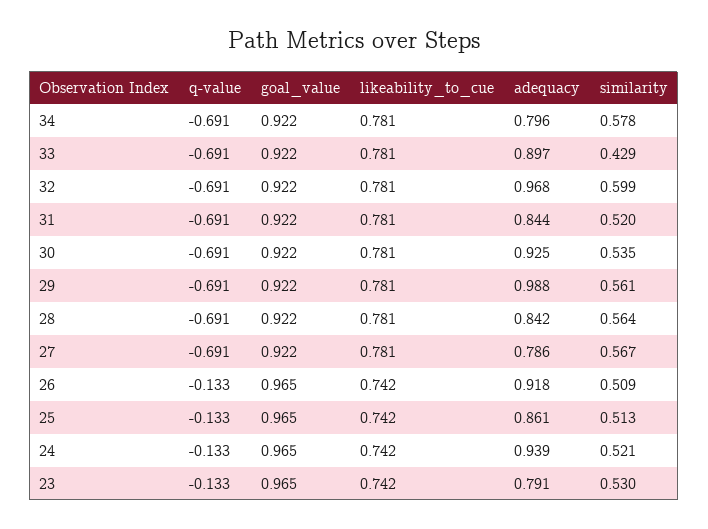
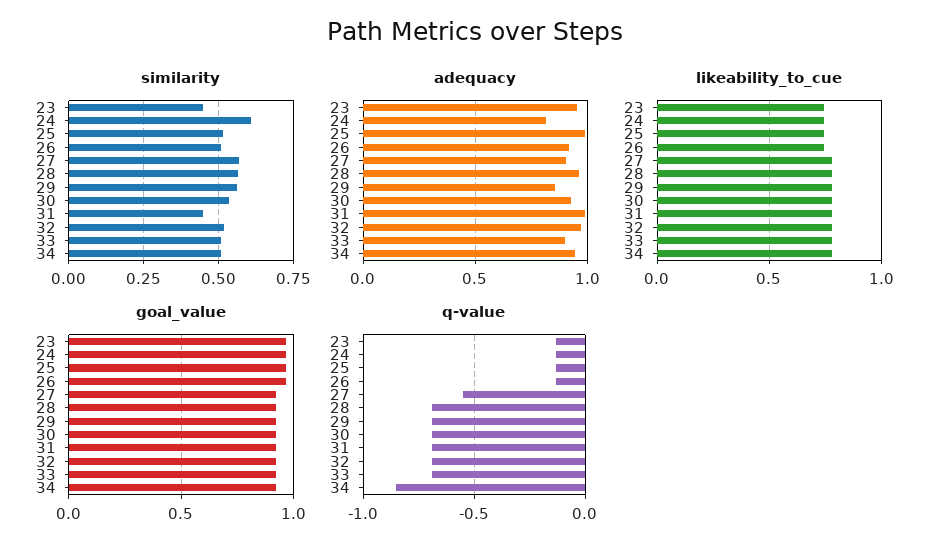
q-value, 34: -0.691 -> -0.85
adequacy, 34: 0.796 -> 0.95
similarity, 34: 0.578 -> 0.5
similarity, 33: 0.429 -> 0.5
similarity, 32: 0.599 -> 0.525
adequacy, 31: 0.844 -> 1
similarity, 31: 0.52 -> 0.45
adequacy, 29: 0.988 -> 0.85
adequacy, 28: 0.842 -> 0.95
q-value, 27: -0.691 -> -0.55
adequacy, 27: 0.786 -> 0.9
adequacy, 25: 0.861 -> 1
adequacy, 24: 0.939 -> 0.8
similarity, 24: 0.521 -> 0.6
adequacy, 23: 0.791 -> 0.95
similarity, 23: 0.53 -> 0.45

